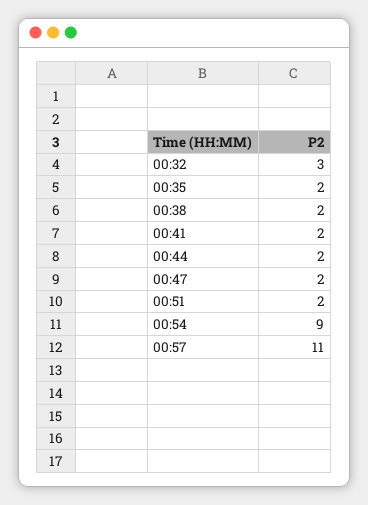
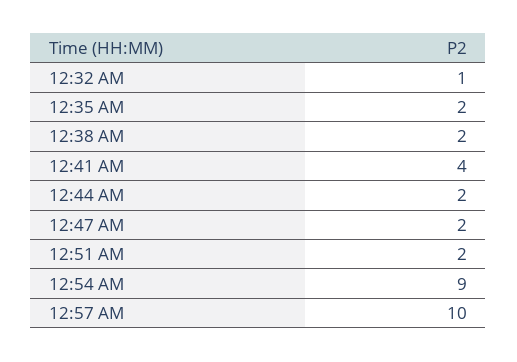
00:32: 3 -> 1
00:41: 2 -> 4
00:57: 11 -> 10

